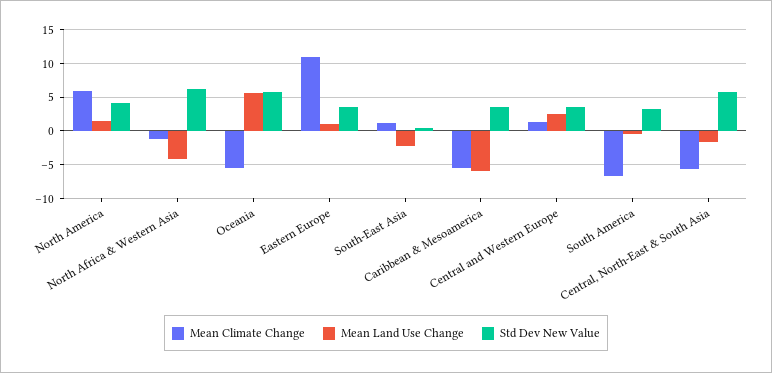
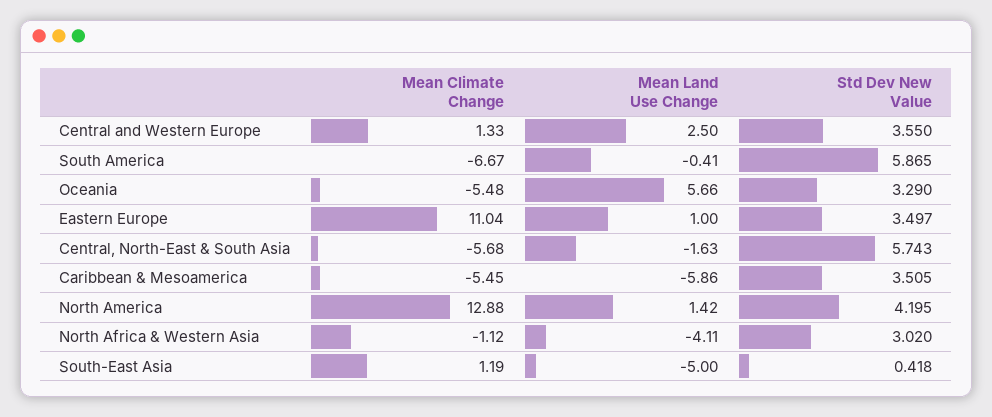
Mean Climate Change, North America: 6 -> 12.88
Std Dev New Value, North Africa & Western Asia: 6 -> 3.02
Std Dev New Value, Oceania: 6 -> 3.29
Mean Land Use Change, South-East Asia: -2 -> -5
Std Dev New Value, South America: 3 -> 5.865

